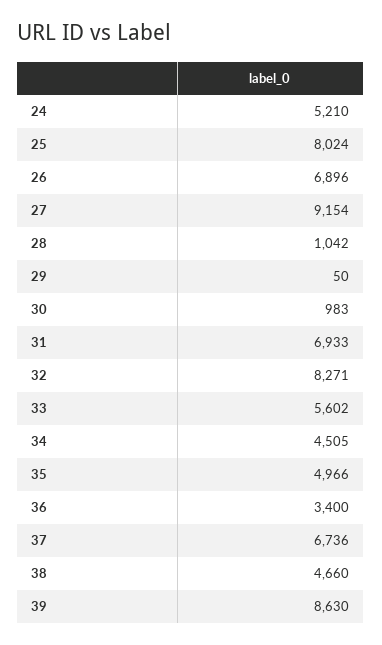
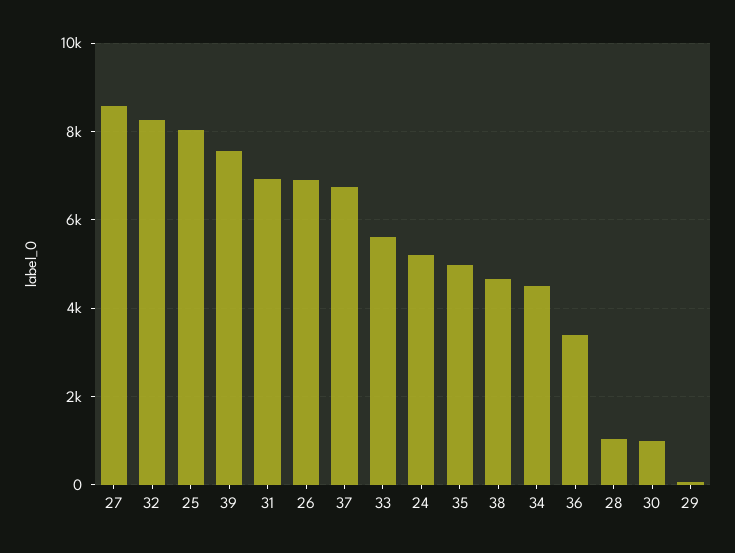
27: 9154 -> 8600
39: 8630 -> 7600

